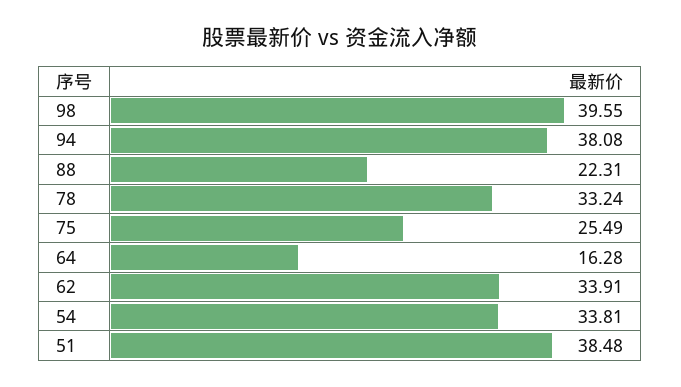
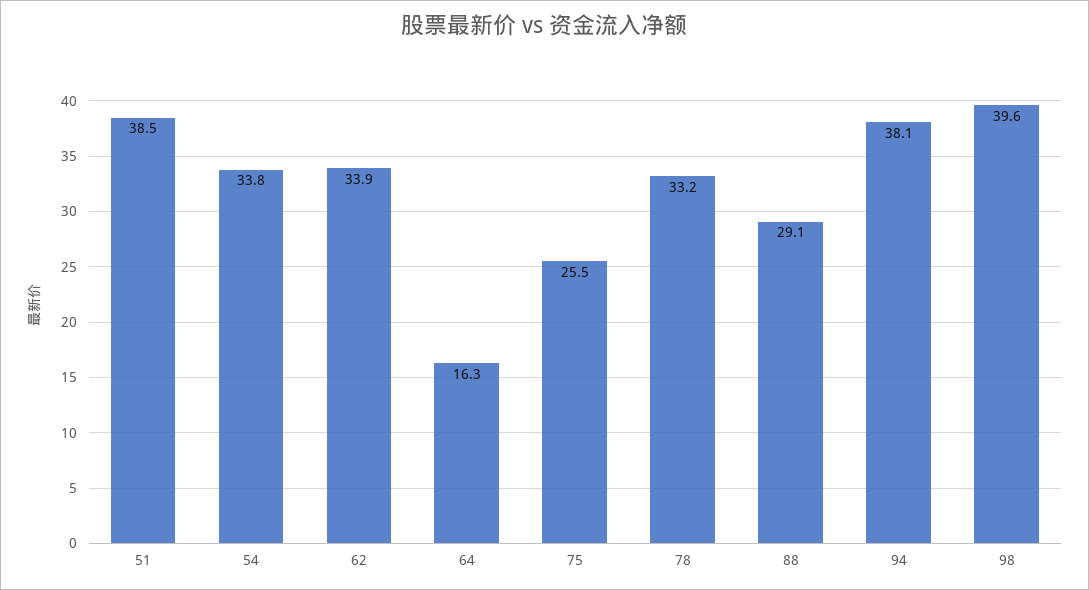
88: 22.31 -> 29.1

